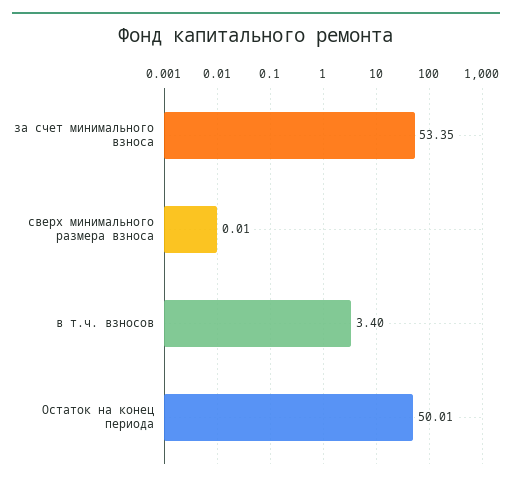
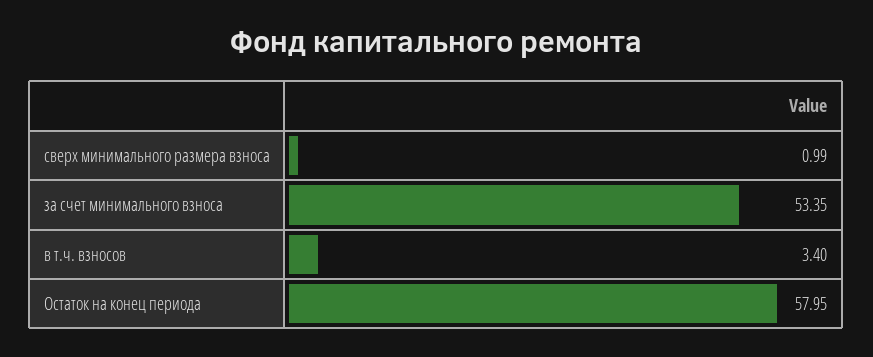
сверх минимального размера взноса: 0.01 -> 0.99
Остаток на конец периода: 50.01 -> 57.95

